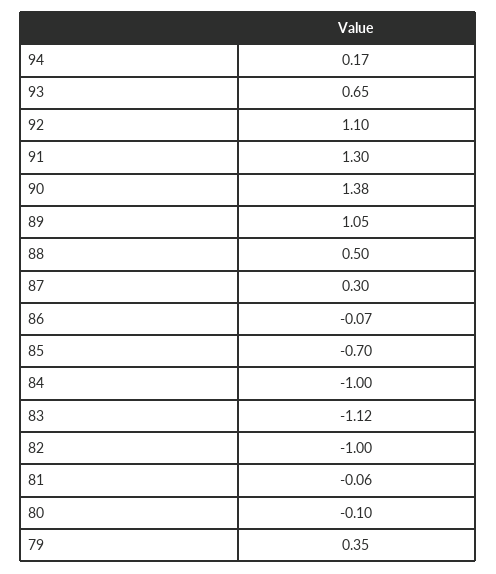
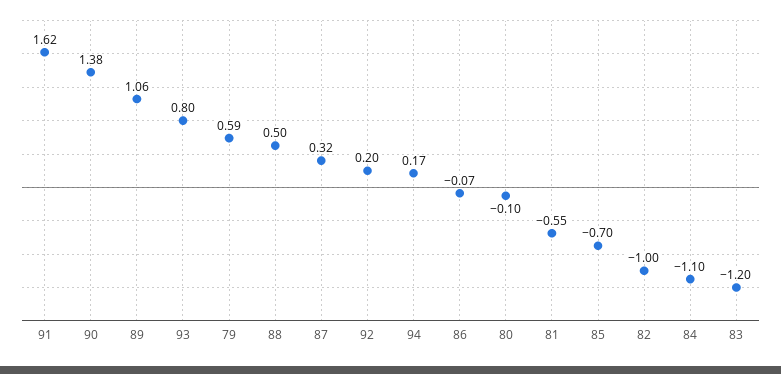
93: 0.65 -> 0.8
92: 1.1 -> 0.2
91: 1.3 -> 1.62
89: 1.05 -> 1.06
87: 0.3 -> 0.32
84: -1 -> -1.1
83: -1.12 -> -1.2
81: -0.06 -> -0.55
79: 0.35 -> 0.59

